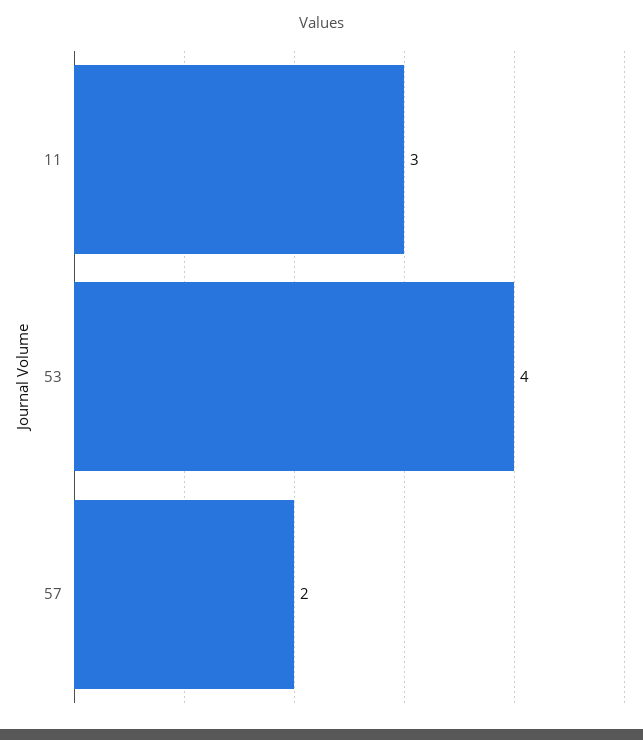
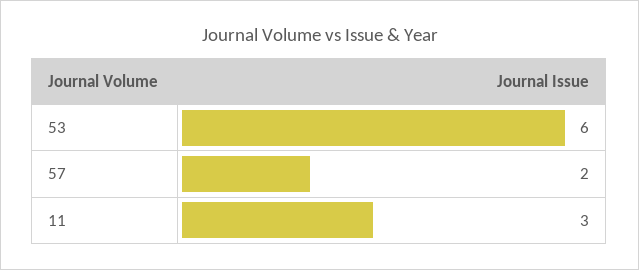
53: 4 -> 6

